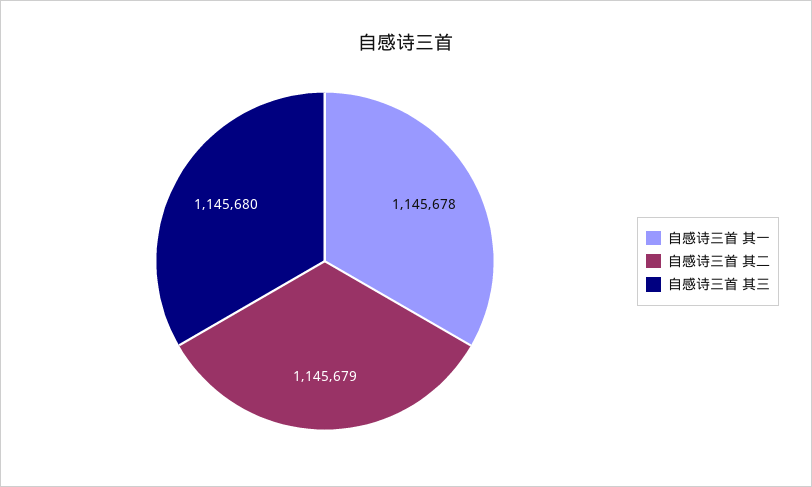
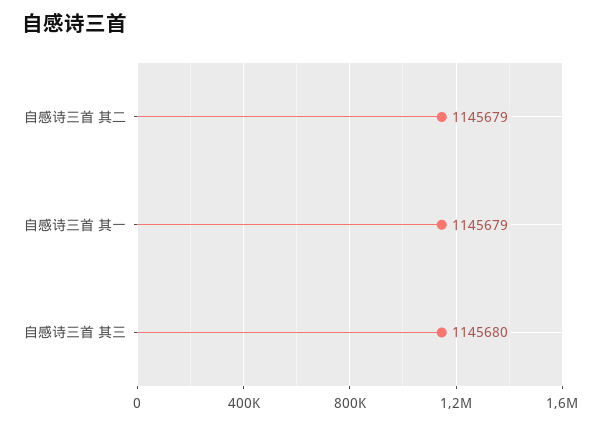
自感诗三首 其一: 1145678 -> 1145679

